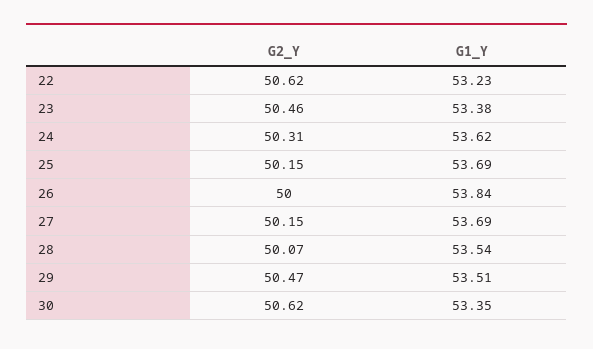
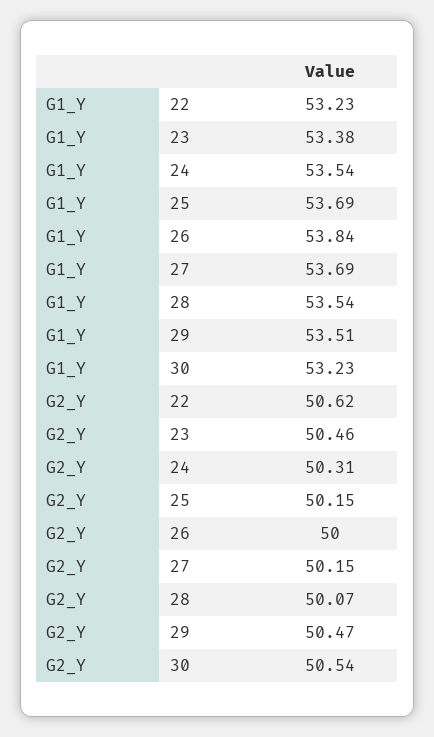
G1_Y, 24: 53.62 -> 53.54
G2_Y, 30: 50.62 -> 50.54
G1_Y, 30: 53.35 -> 53.23

